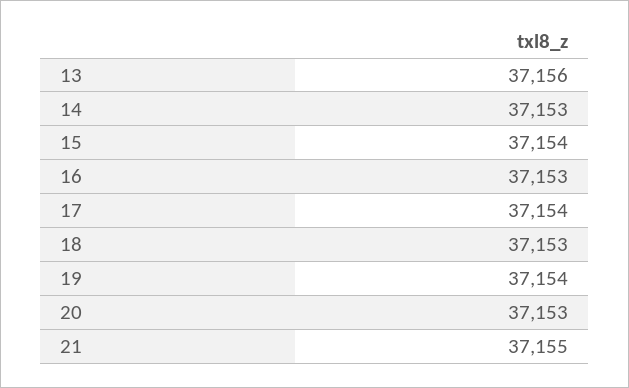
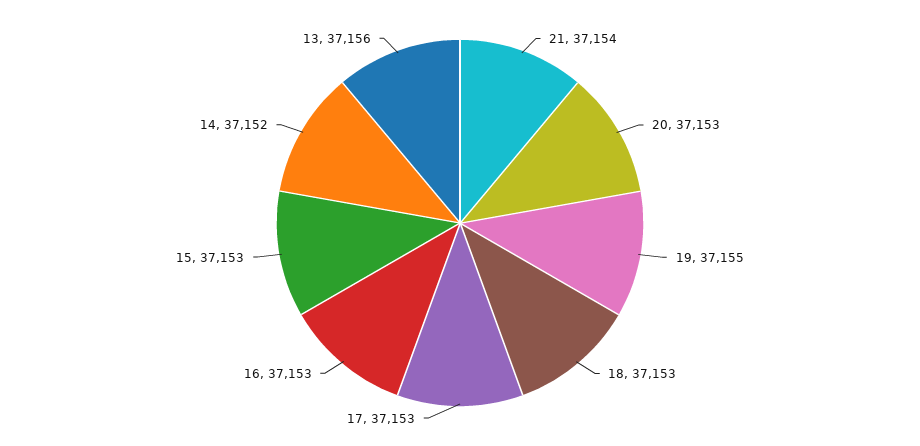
14: 37153 -> 37152
15: 37154 -> 37153
17: 37154 -> 37153
19: 37154 -> 37155
21: 37155 -> 37154

